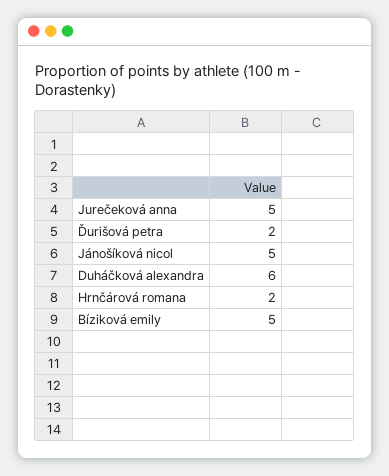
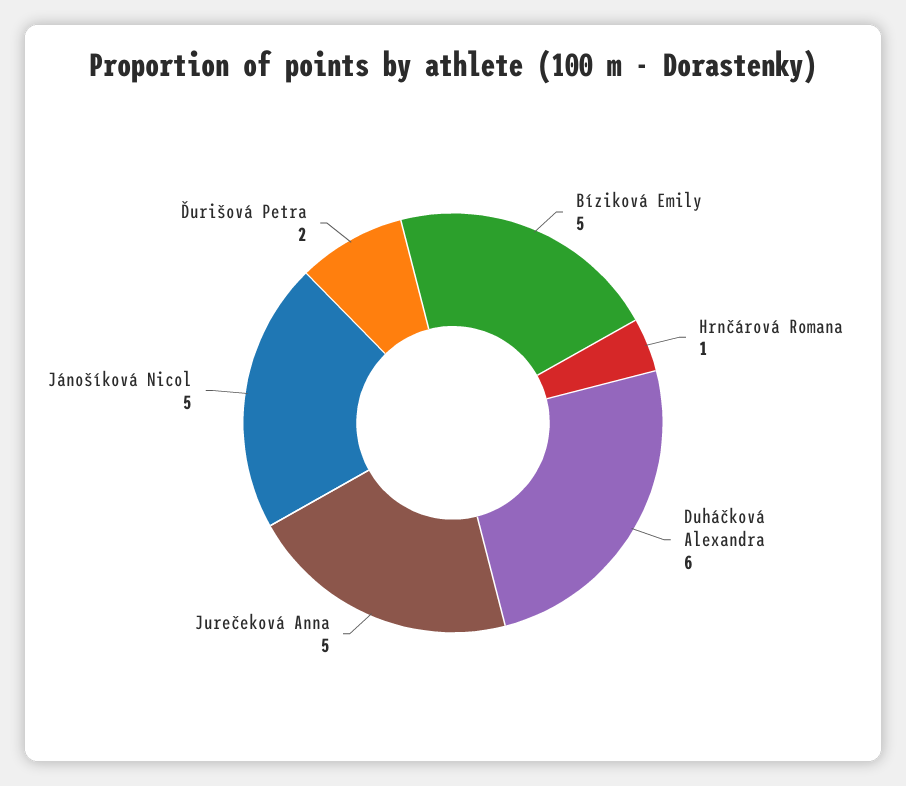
Hrnčárová romana: 2 -> 1

